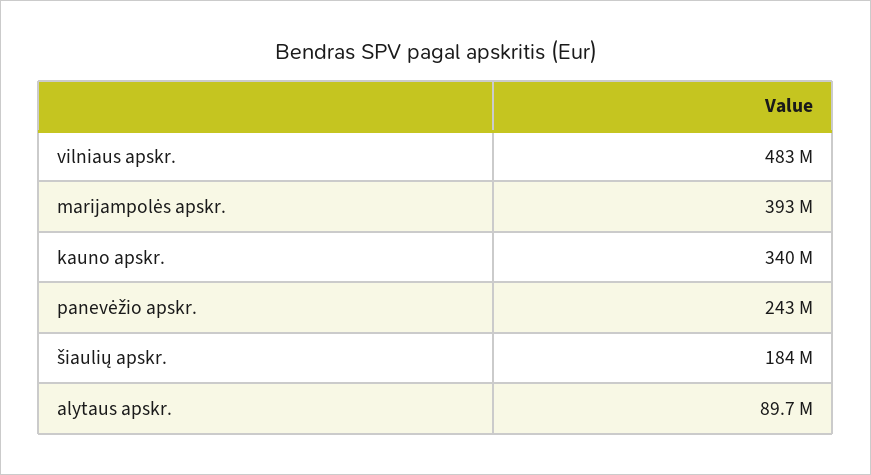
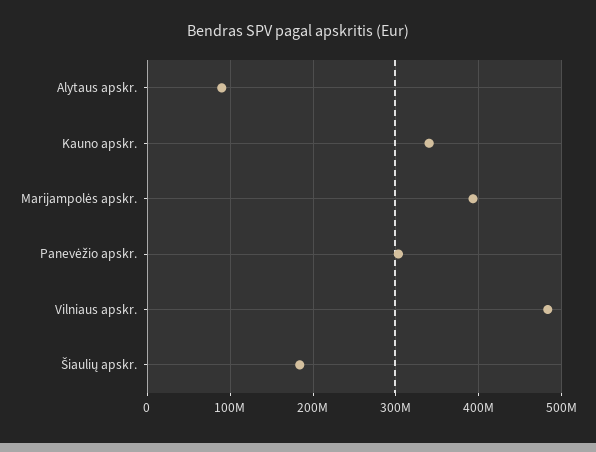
panevėžio apskr.: 243000000 -> 300000000

